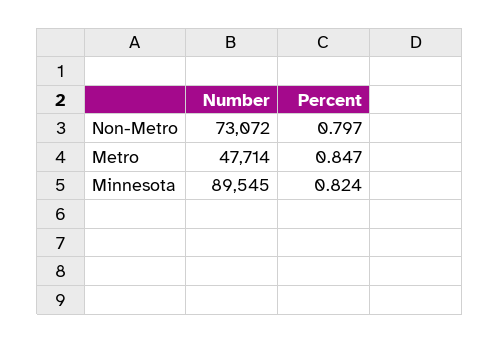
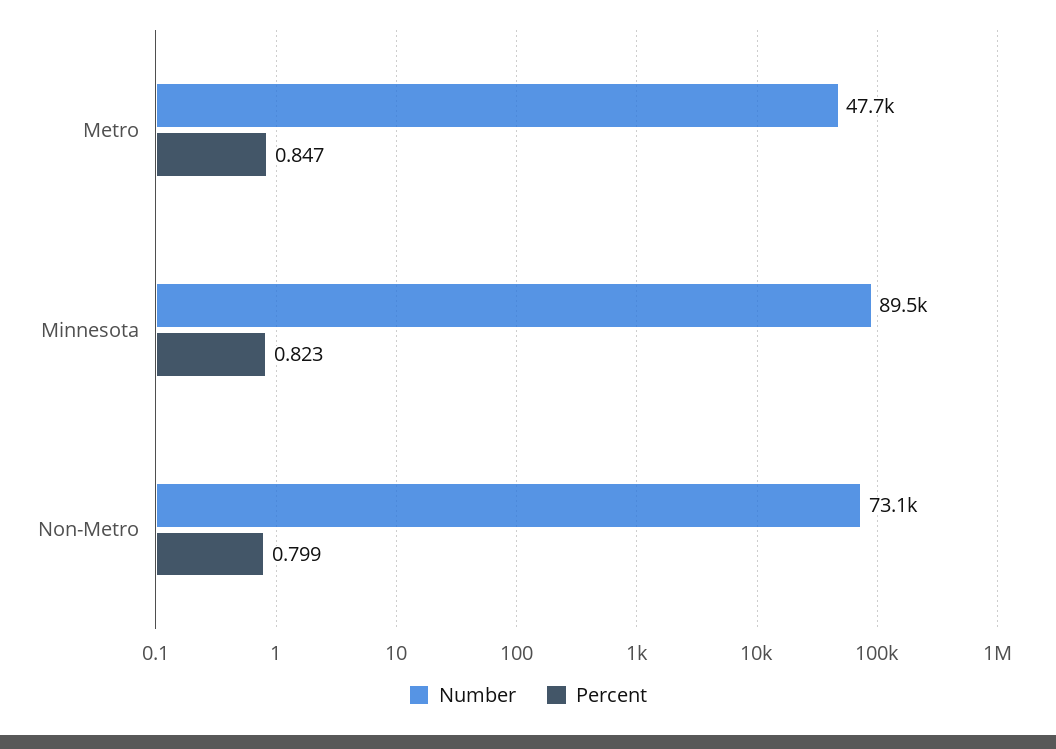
Percent, Non-Metro: 0.797 -> 0.799
Percent, Minnesota: 0.824 -> 0.823

